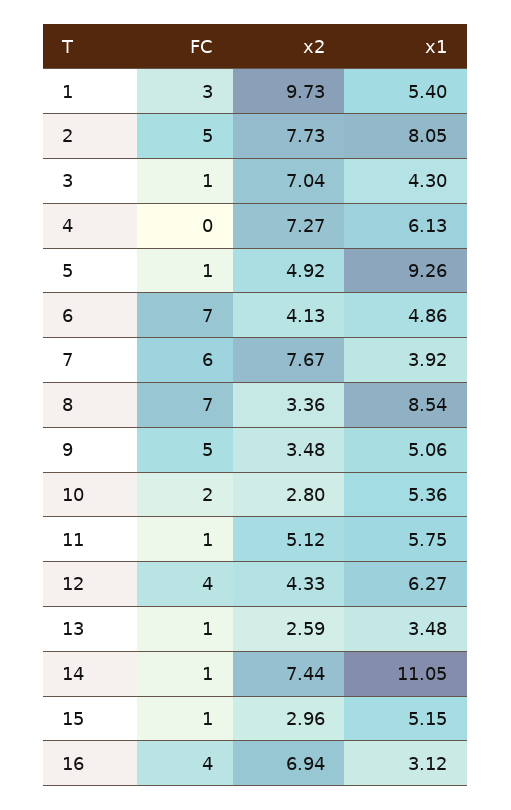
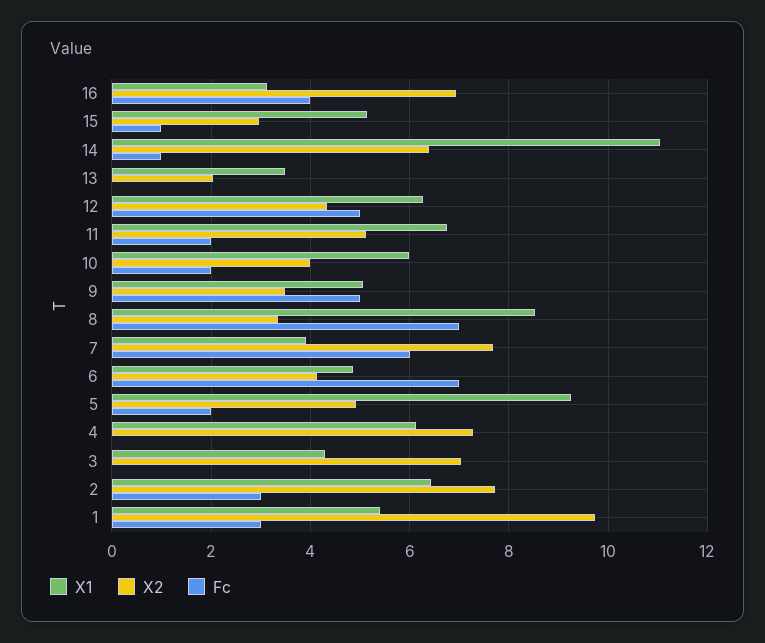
FC, 2: 5 -> 3
x1, 2: 8.05 -> 6.4
FC, 3: 1 -> 0
FC, 5: 1 -> 2
x2, 10: 2.8 -> 4
x1, 10: 5.36 -> 6
FC, 11: 1 -> 2
x1, 11: 5.75 -> 6.8
FC, 12: 4 -> 5
FC, 13: 1 -> 0
x2, 13: 2.59 -> 2
x2, 14: 7.44 -> 6.4

